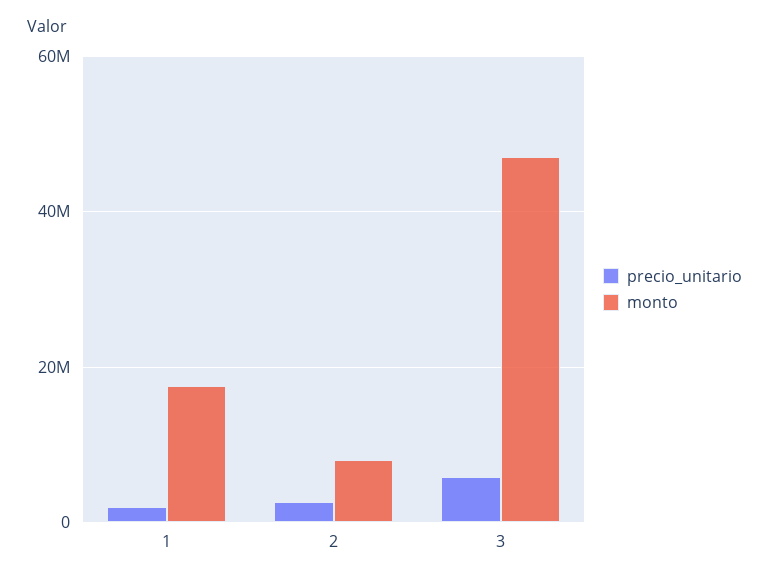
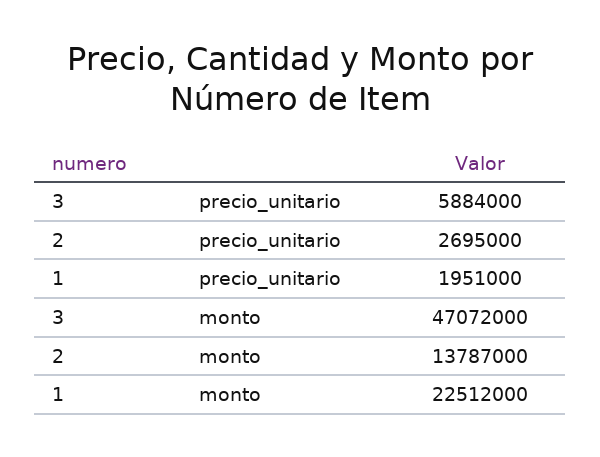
monto, 1: 18000000 -> 22512000
monto, 2: 8000000 -> 13787000

